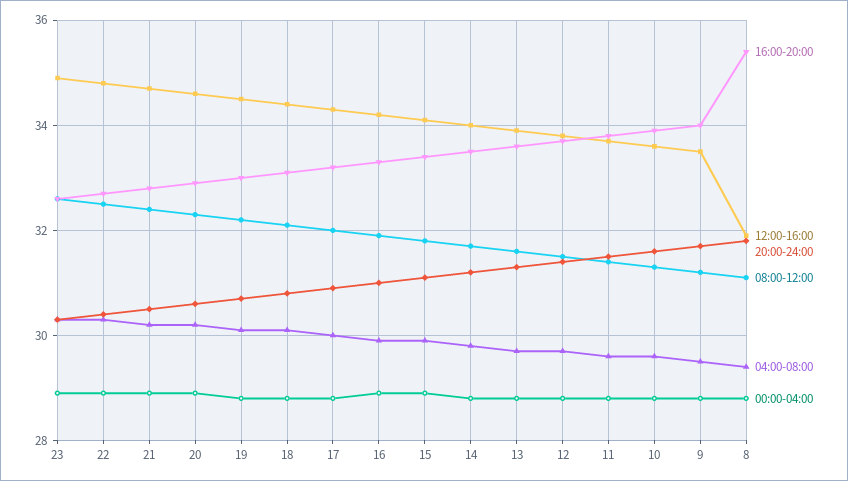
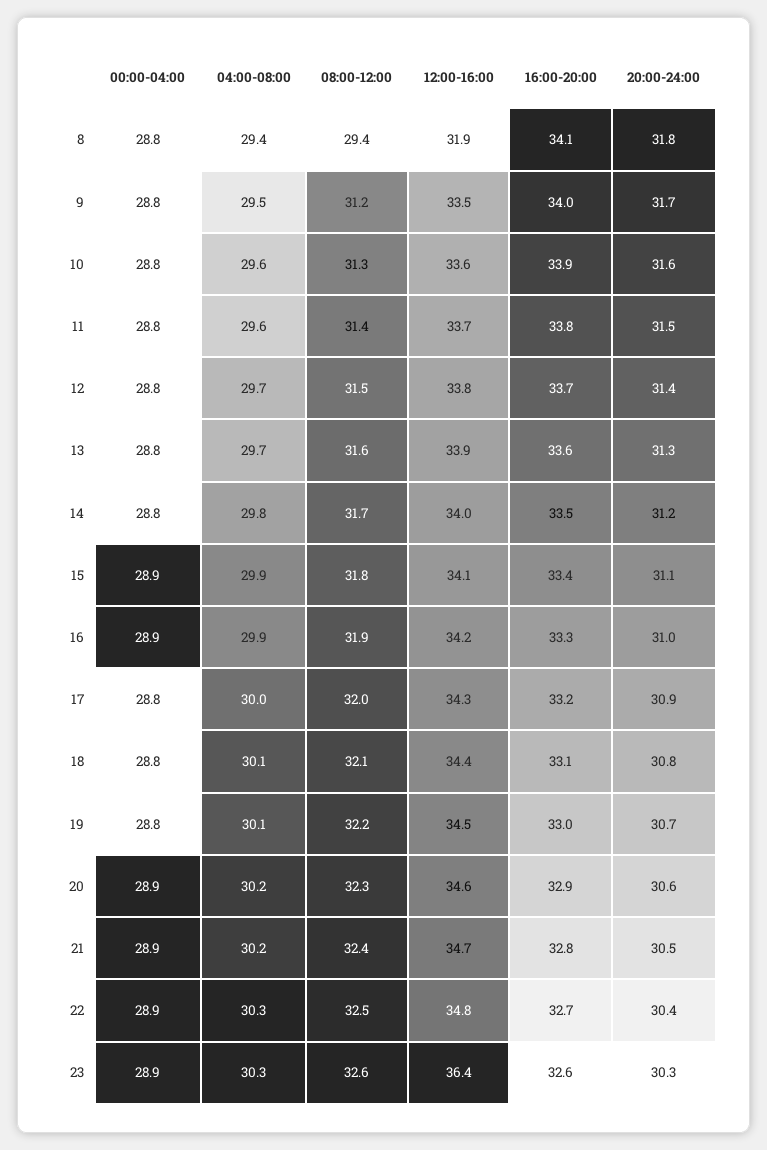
12:00-16:00, 23: 35 -> 36.4
16:00-20:00, 8: 35.5 -> 34.1
08:00-12:00, 8: 31 -> 29.4

